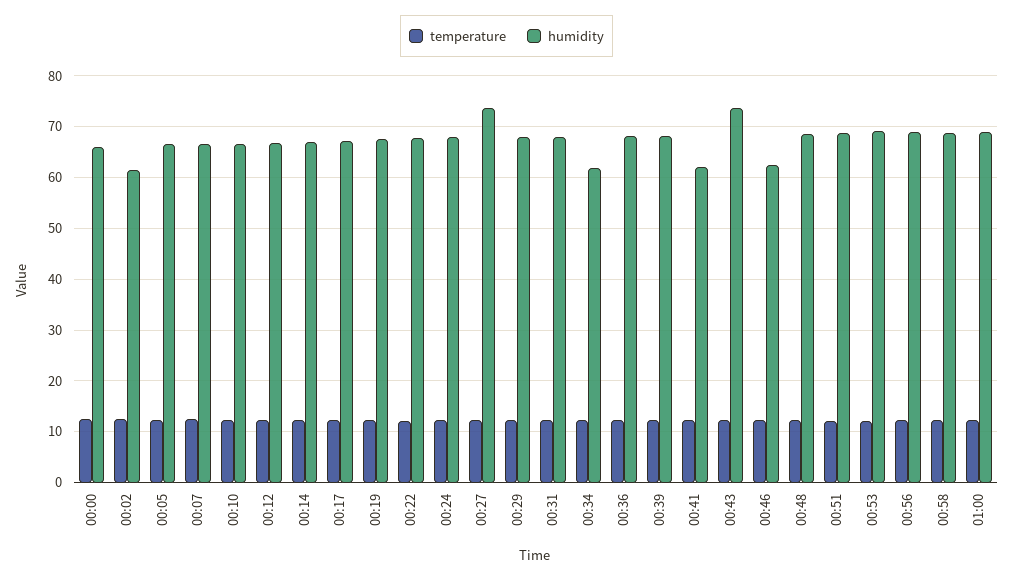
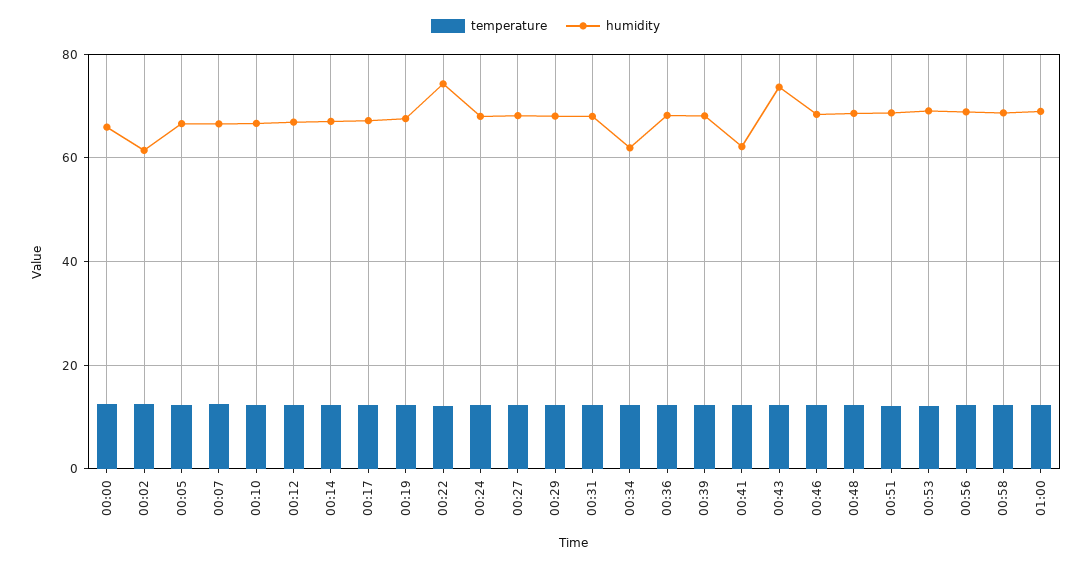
humidity, 00:22: 68 -> 74
humidity, 00:27: 74 -> 68
humidity, 00:46: 62 -> 68

